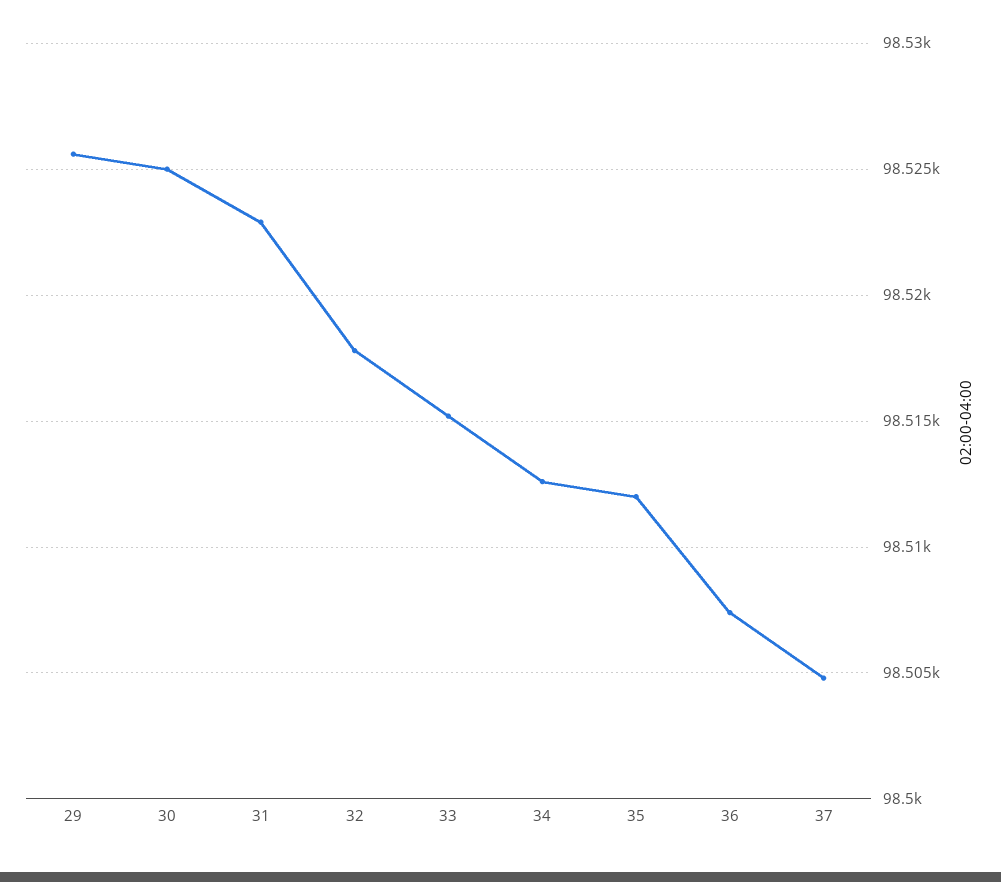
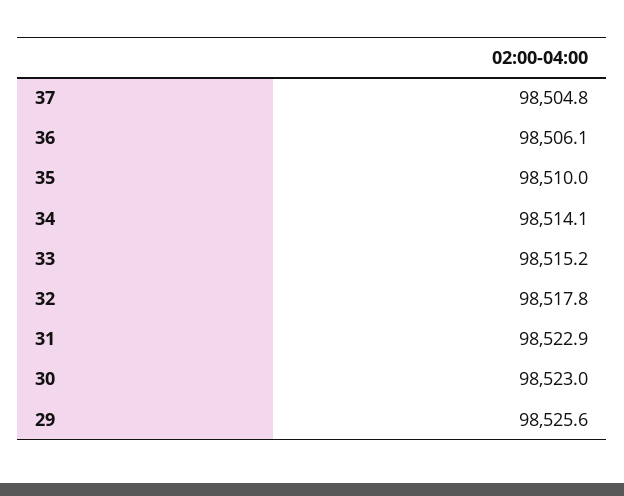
30: 98525 -> 98523
34: 98512.5 -> 98514.1
35: 98512 -> 98510
36: 98507.5 -> 98506.1

